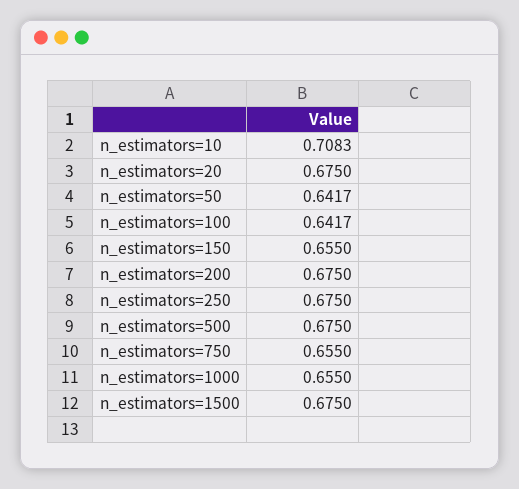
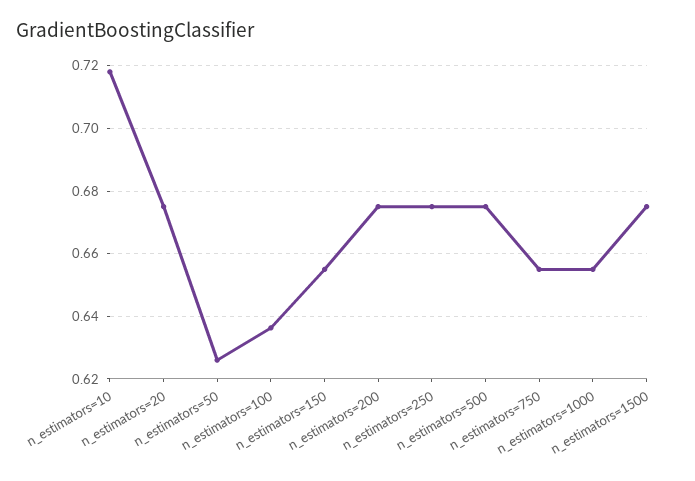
n_estimators=10: 0.7083 -> 0.718
n_estimators=50: 0.6417 -> 0.626
n_estimators=100: 0.6417 -> 0.636

